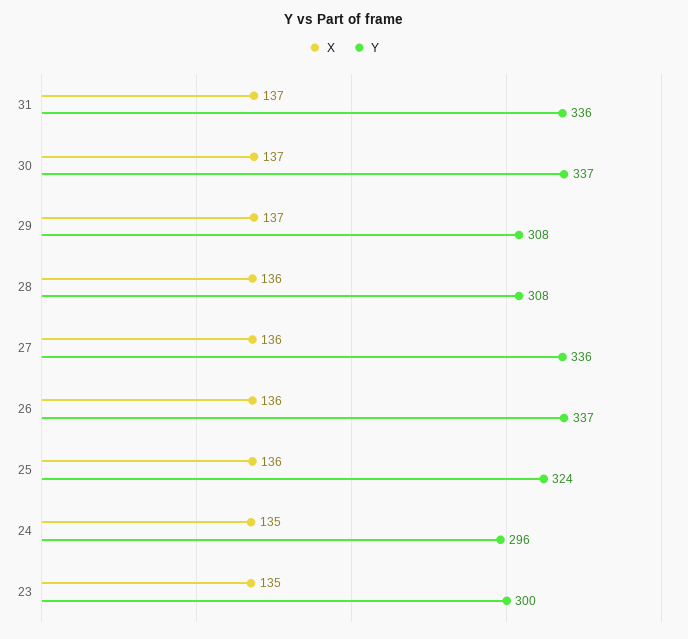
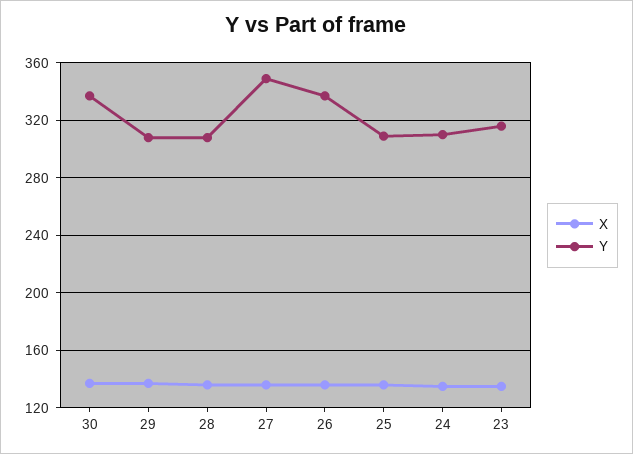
X, 31: 137 -> none
Y, 31: 336 -> none
Y, 27: 336 -> 350
Y, 25: 324 -> 310
Y, 24: 296 -> 310
Y, 23: 300 -> 315

